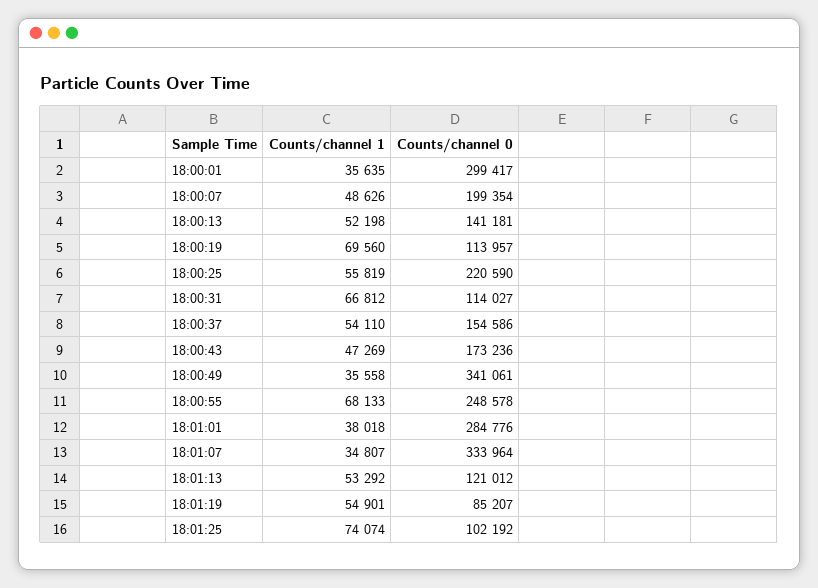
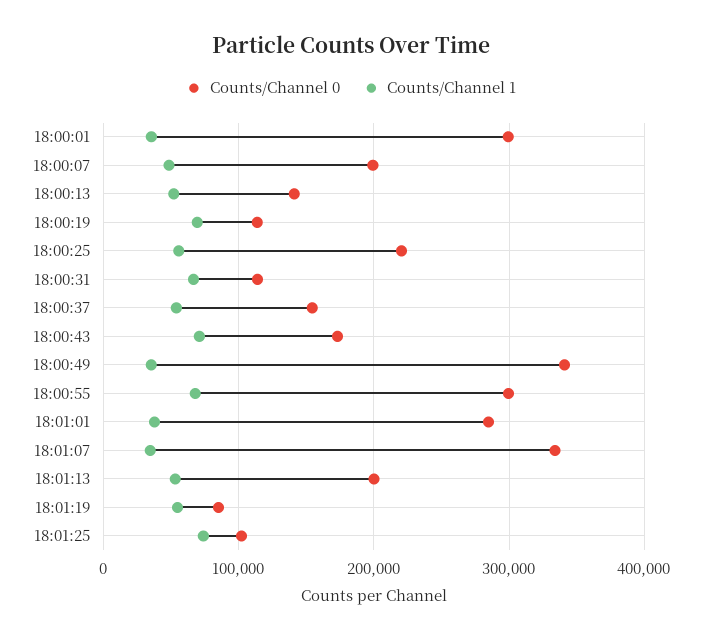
Counts/channel 1, 18:00:43: 47269 -> 70000
Counts/channel 0, 18:00:55: 248578 -> 300000
Counts/channel 0, 18:01:13: 121012 -> 200000

